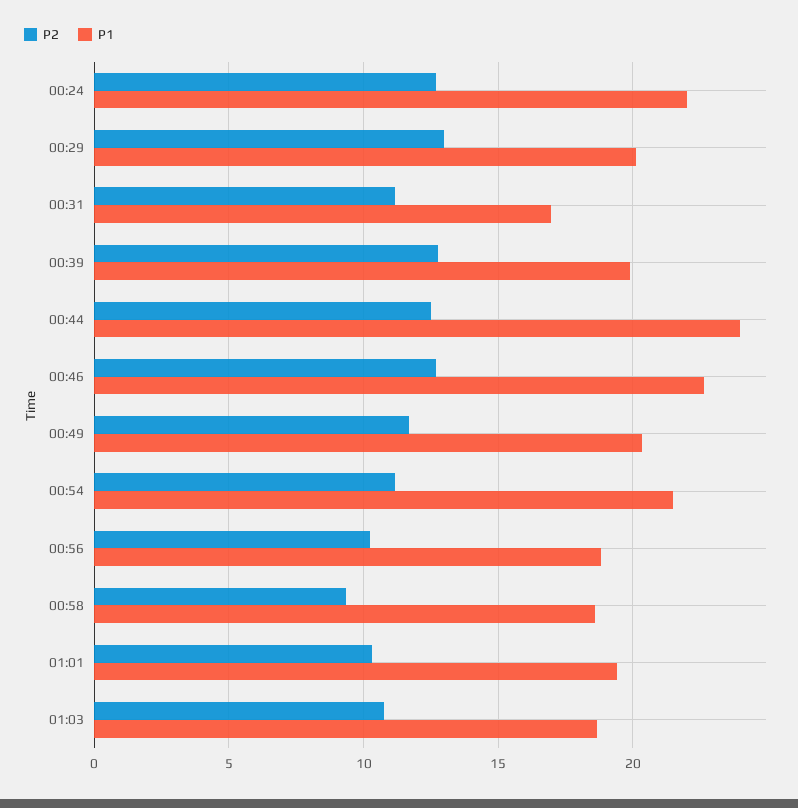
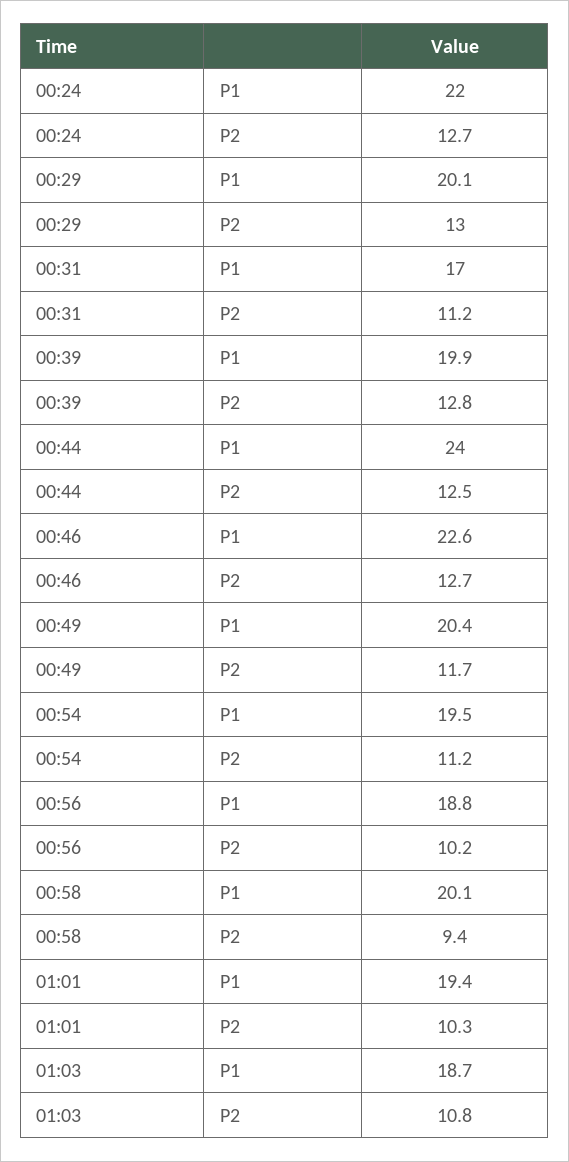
P1, 00:54: 21.5 -> 19.5
P1, 00:58: 18.5 -> 20.1

